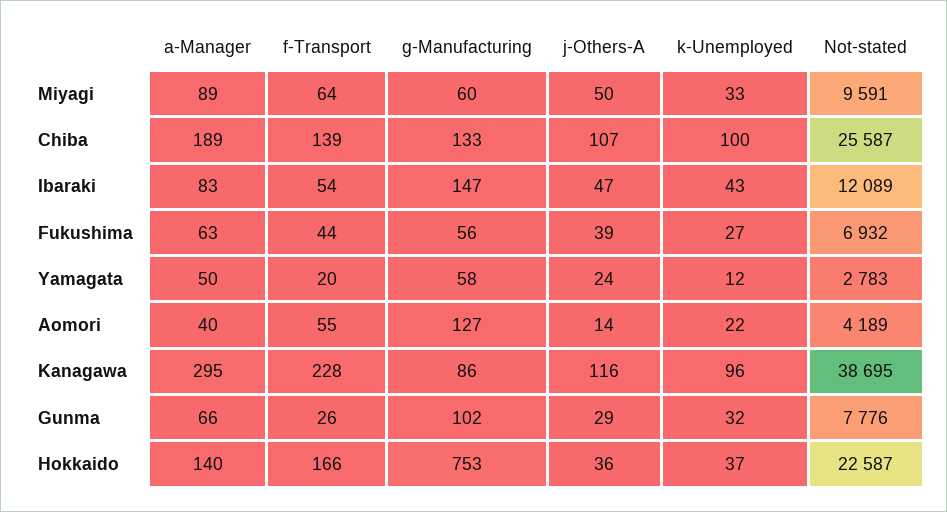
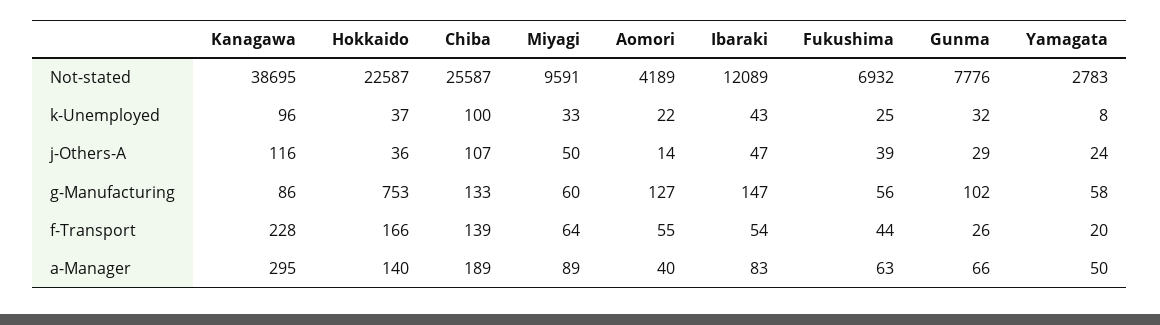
k-Unemployed, Fukushima: 27 -> 25
k-Unemployed, Yamagata: 12 -> 8

